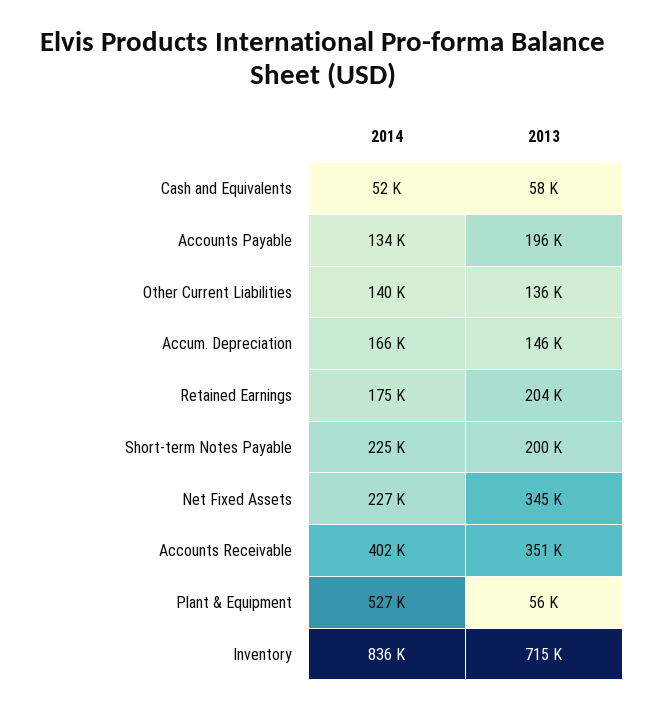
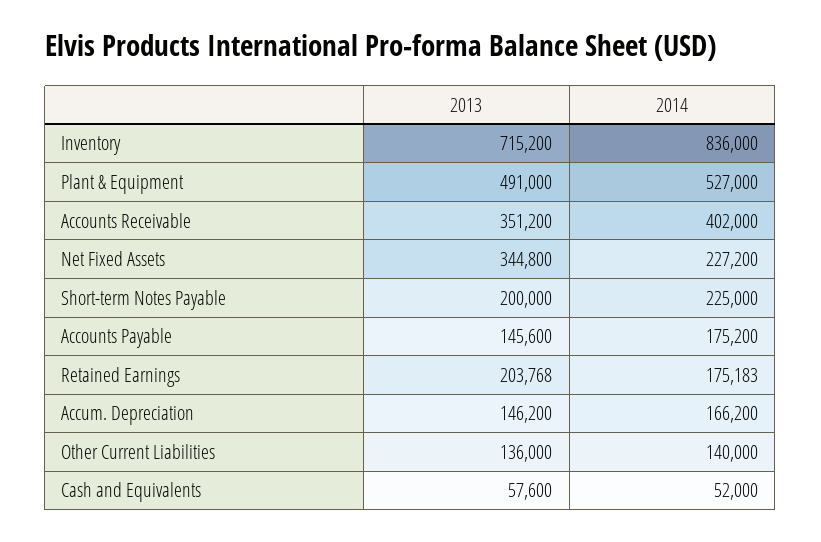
2014, Accounts Payable: 134000 -> 175200
2013, Accounts Payable: 196000 -> 145600
2013, Plant & Equipment: 56000 -> 491000

